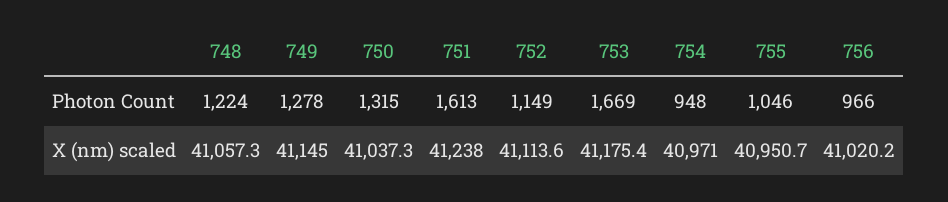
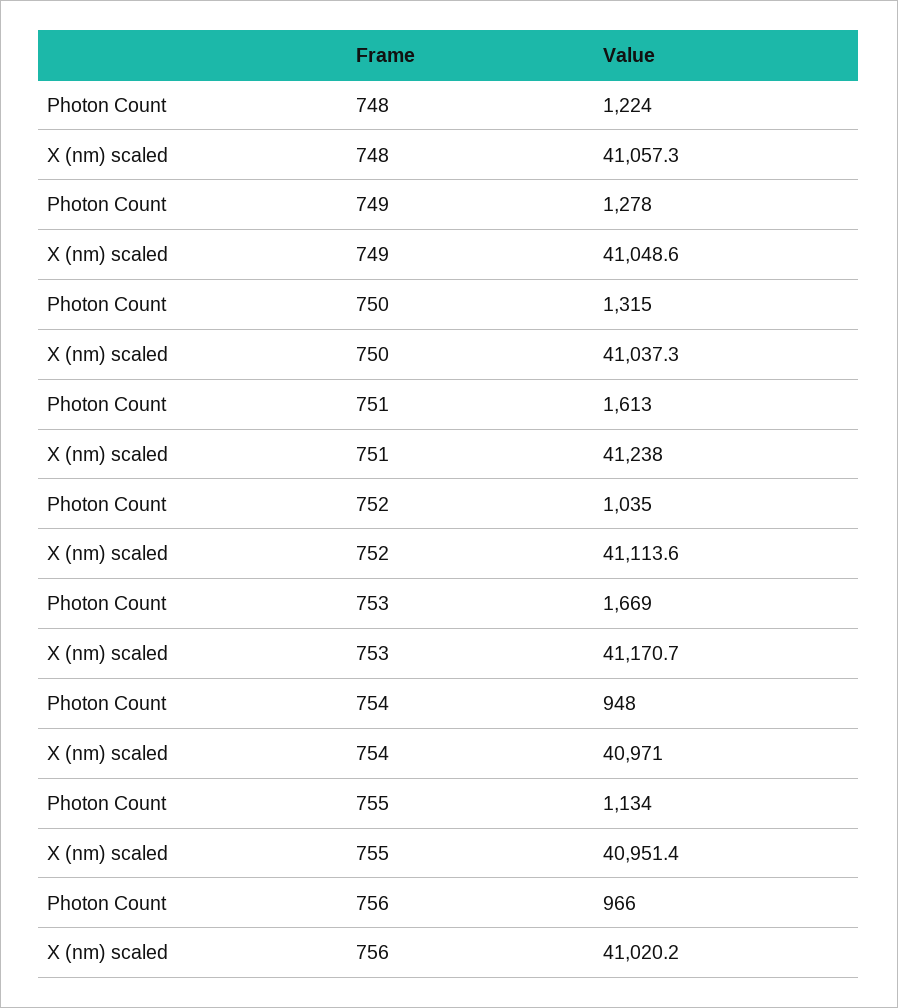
752, Photon Count: 1149 -> 1035
755, Photon Count: 1046 -> 1134
749, X (nm) scaled: 41145 -> 41048.6
753, X (nm) scaled: 41175.4 -> 41170.7
755, X (nm) scaled: 40950.7 -> 40951.4

